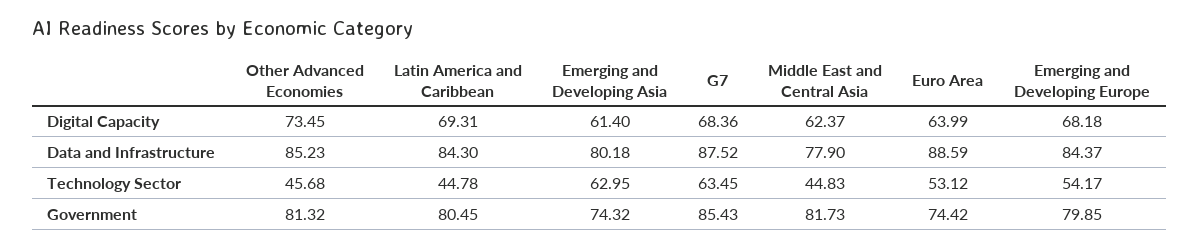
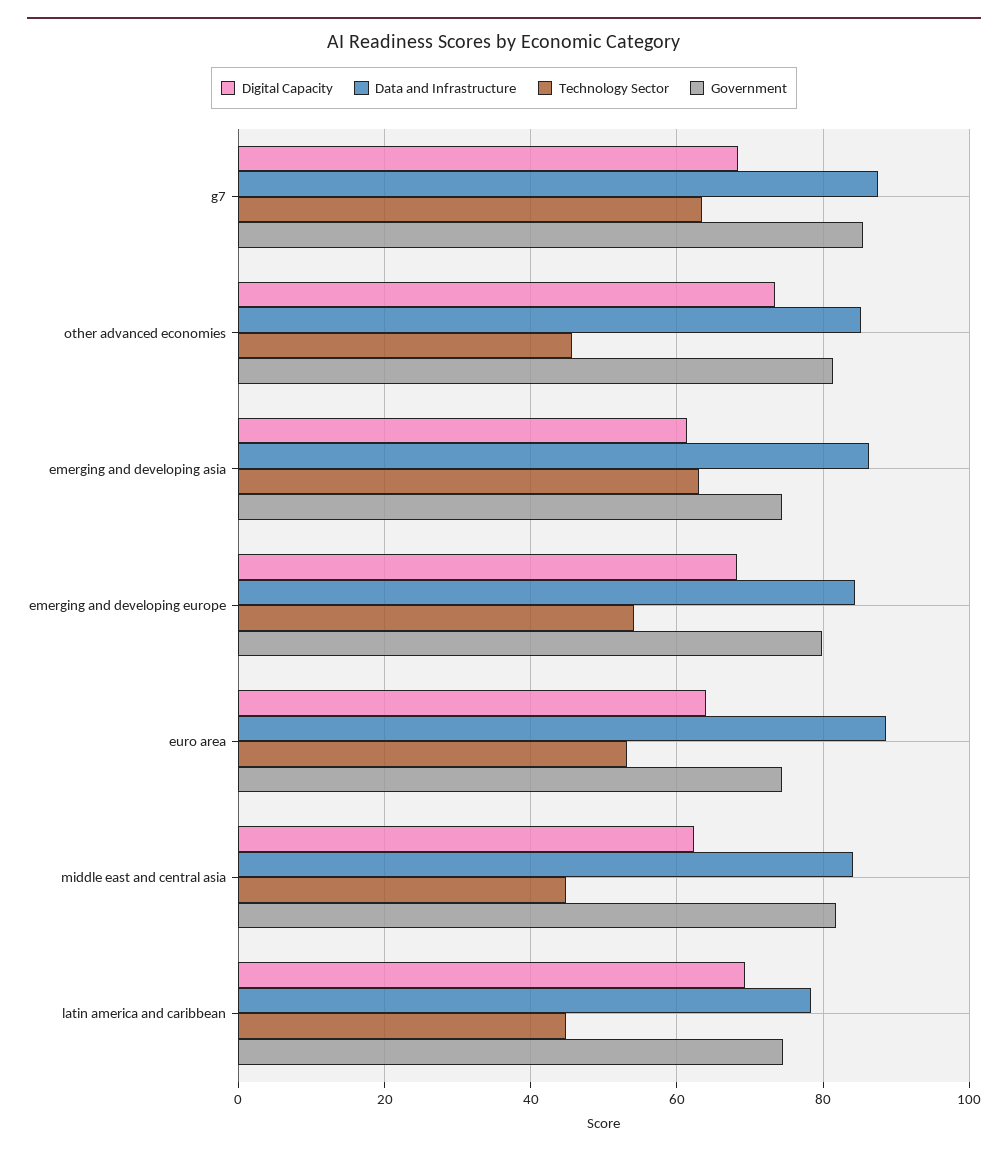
Data and Infrastructure, Latin America and Caribbean: 84.3 -> 78
Data and Infrastructure, Emerging and Developing Asia: 80.18 -> 86
Data and Infrastructure, Middle East and Central Asia: 77.9 -> 84
Government, Latin America and Caribbean: 80.45 -> 74

